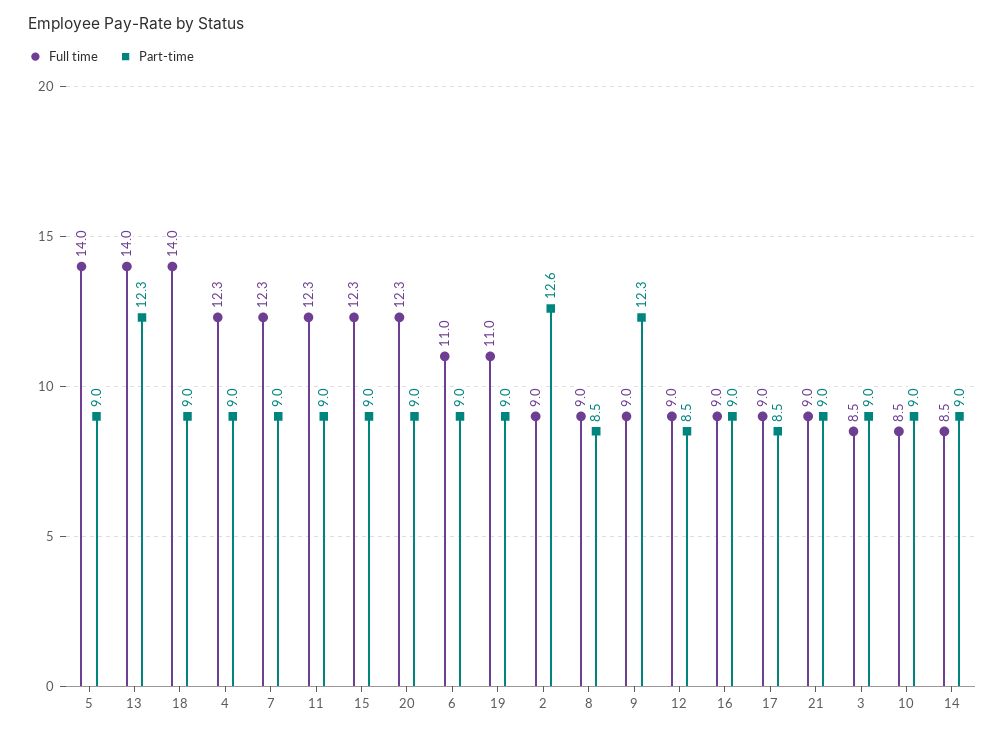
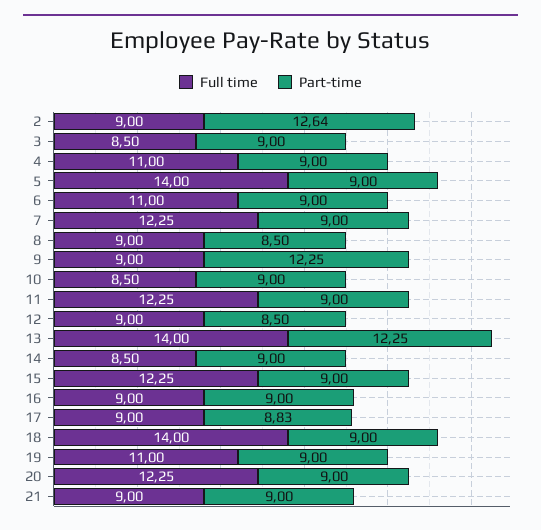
Full time, 4: 12.3 -> 11
Part-time, 17: 8.5 -> 8.83

